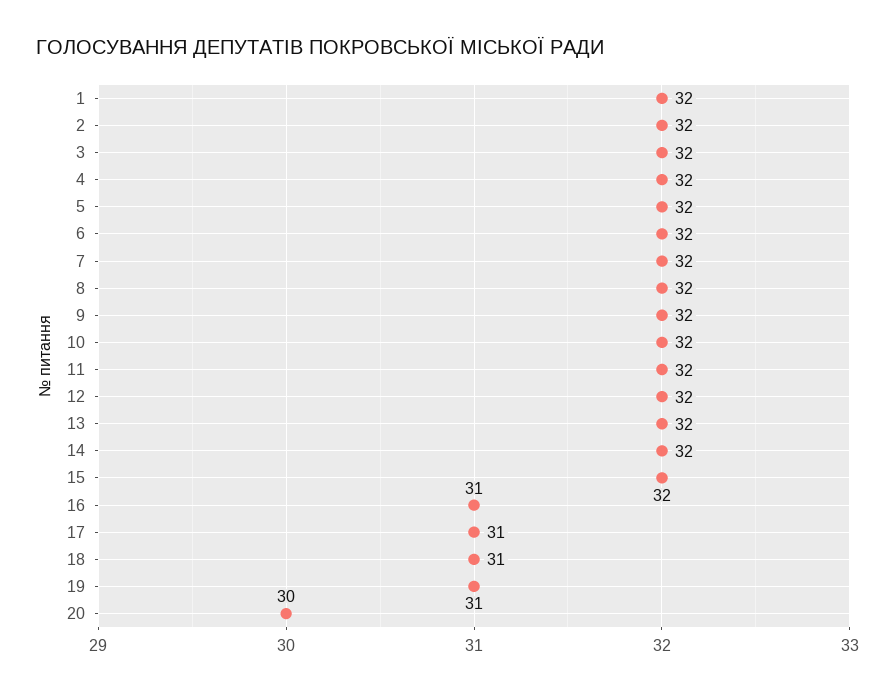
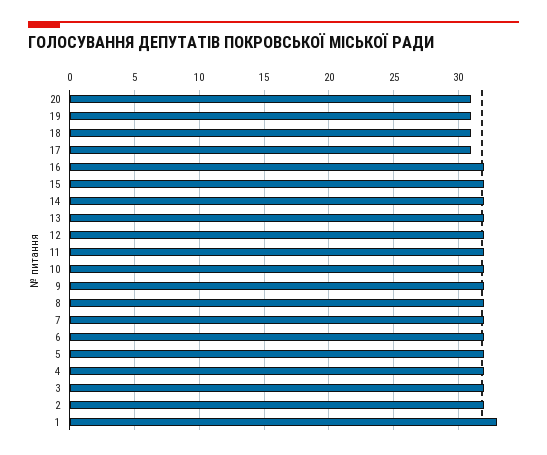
1: 32 -> 33
16: 31 -> 32
20: 30 -> 31

